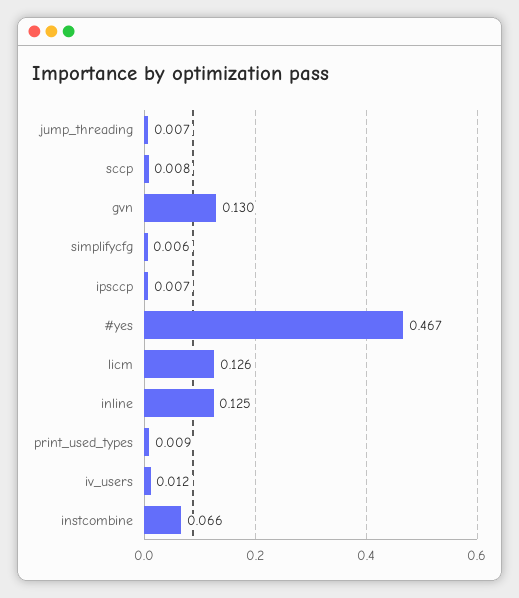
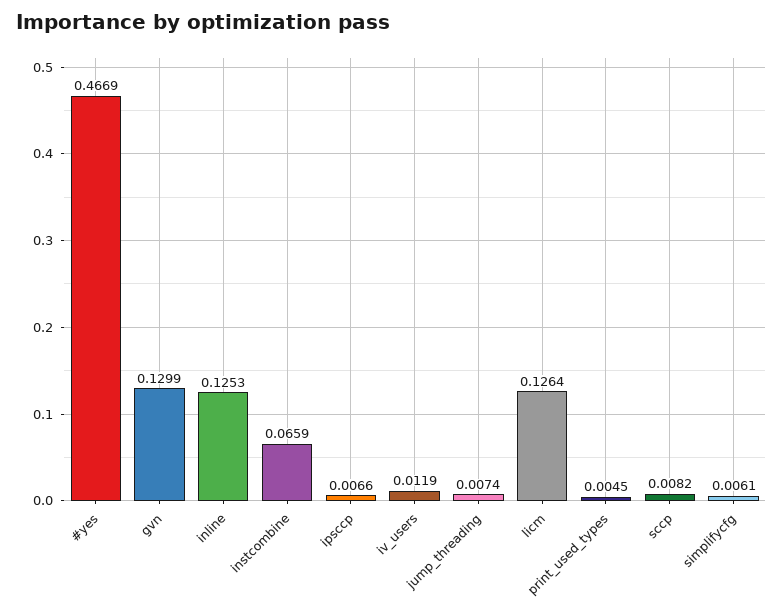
print_used_types: 0.009 -> 0.0045

